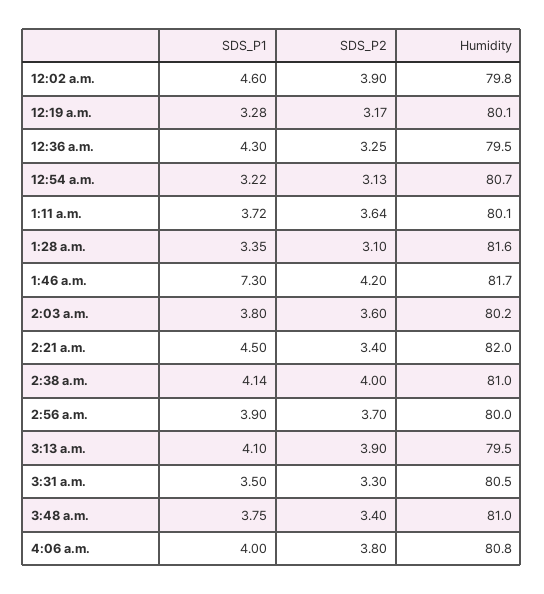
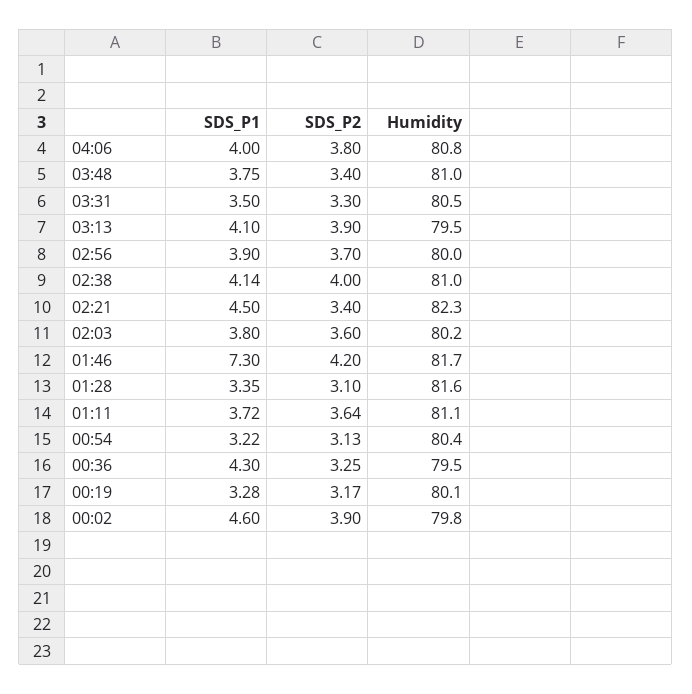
Humidity, 12:54 a.m.: 80.7 -> 80.4
Humidity, 1:11 a.m.: 80.1 -> 81.1
Humidity, 2:21 a.m.: 82 -> 82.3

